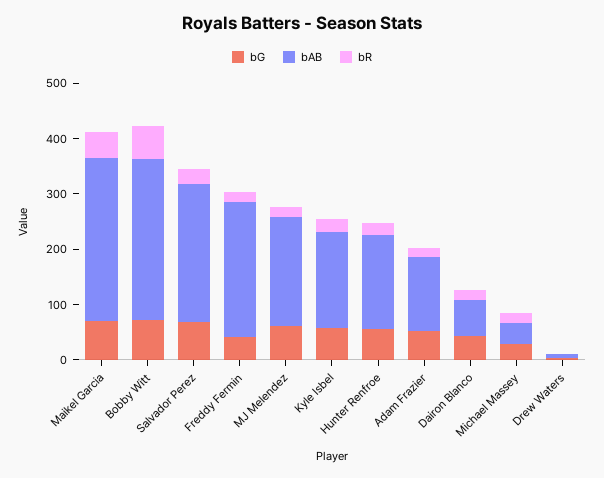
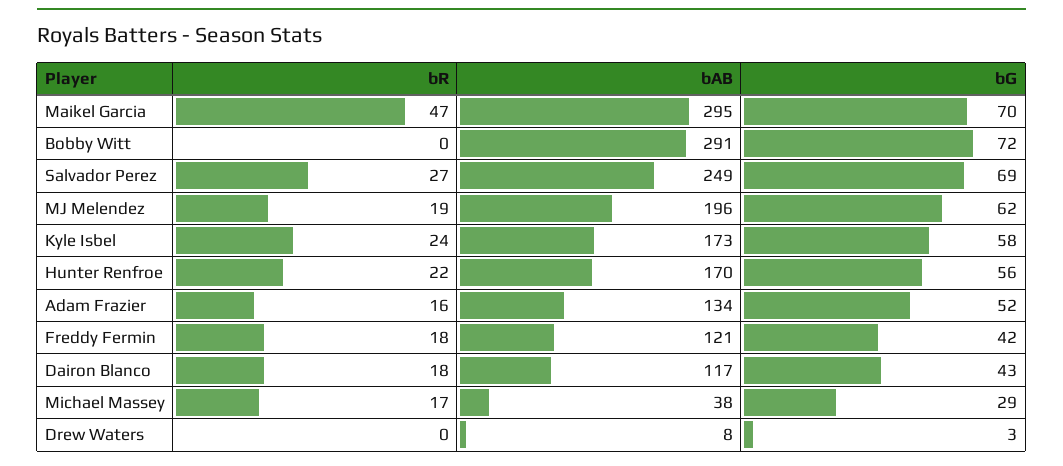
bR, Bobby Witt: 60 -> 0
bAB, Freddy Fermin: 240 -> 121
bAB, Dairon Blanco: 60 -> 117

